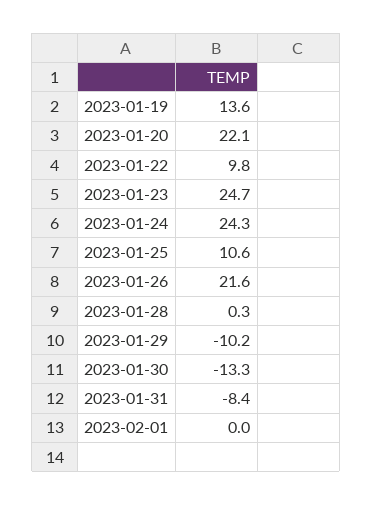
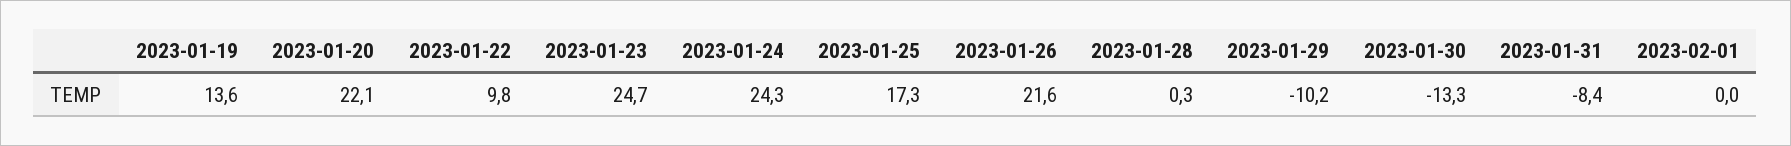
2023-01-25: 10.6 -> 17.3

